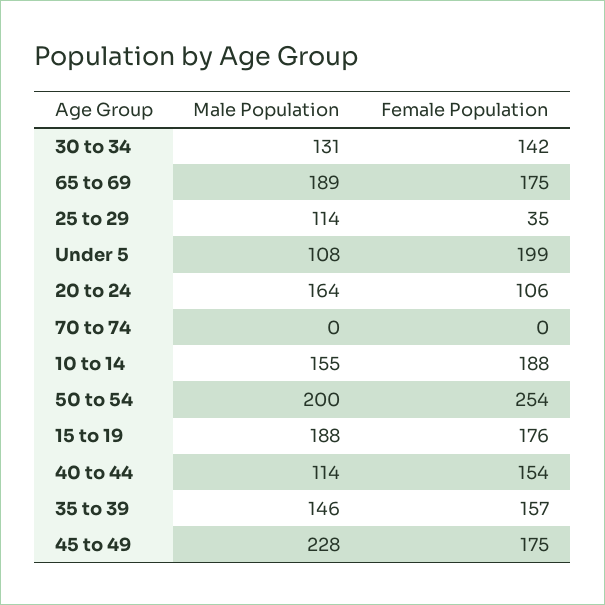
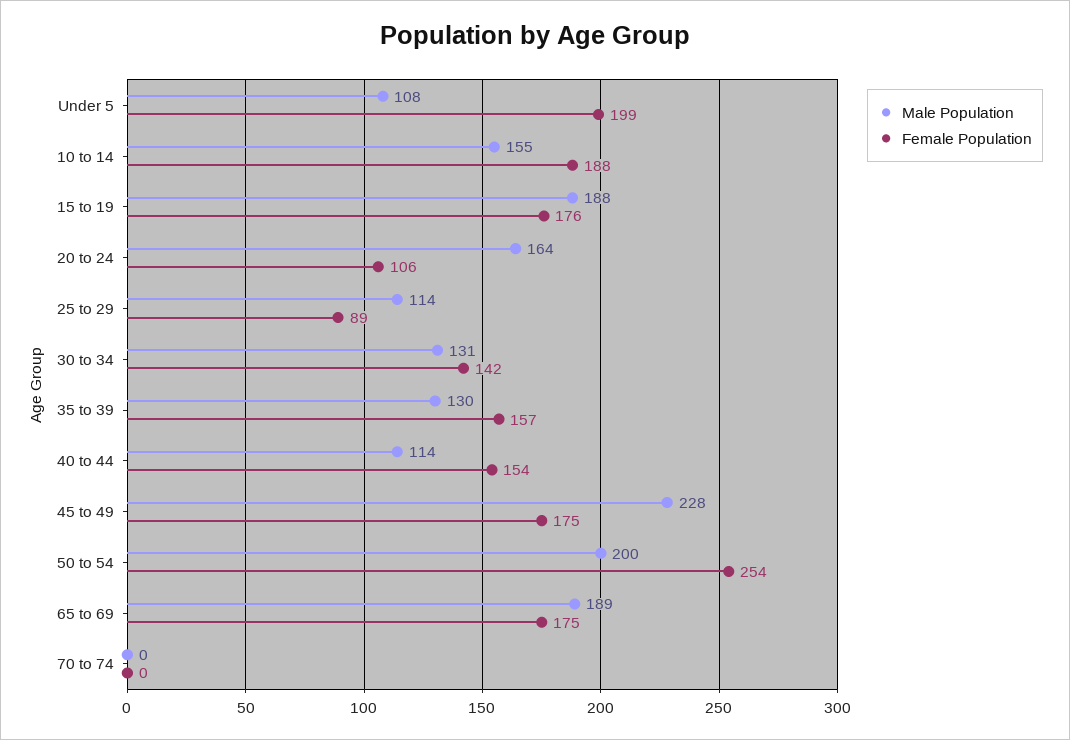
Female Population, 25 to 29: 35 -> 89
Male Population, 35 to 39: 146 -> 130

